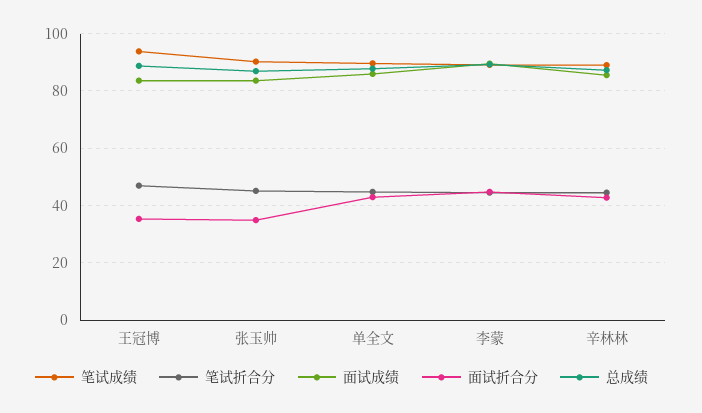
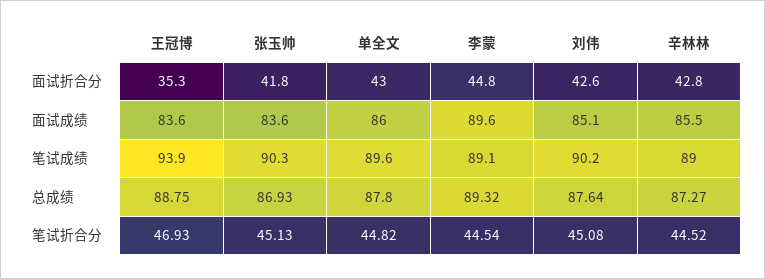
面试折合分, 张玉帅: 35 -> 41.8
面试折合分, 刘伟: none -> 42.6
面试成绩, 刘伟: none -> 85.1
笔试成绩, 刘伟: none -> 90.2
总成绩, 刘伟: none -> 87.64
笔试折合分, 刘伟: none -> 45.08

